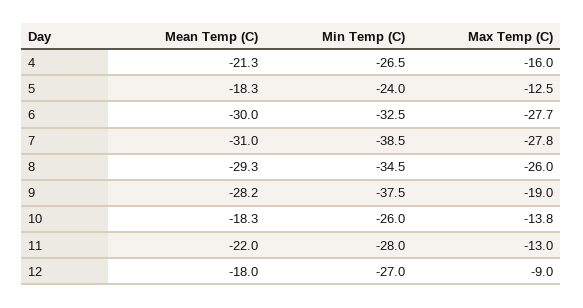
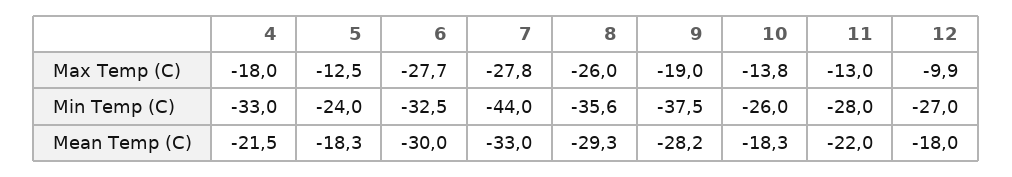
Mean Temp (C), 4: -21.3 -> -21.5
Min Temp (C), 4: -26.5 -> -33
Max Temp (C), 4: -16 -> -18
Mean Temp (C), 7: -31 -> -33
Min Temp (C), 7: -38.5 -> -44
Min Temp (C), 8: -34.5 -> -35.6
Max Temp (C), 12: -9 -> -9.9

